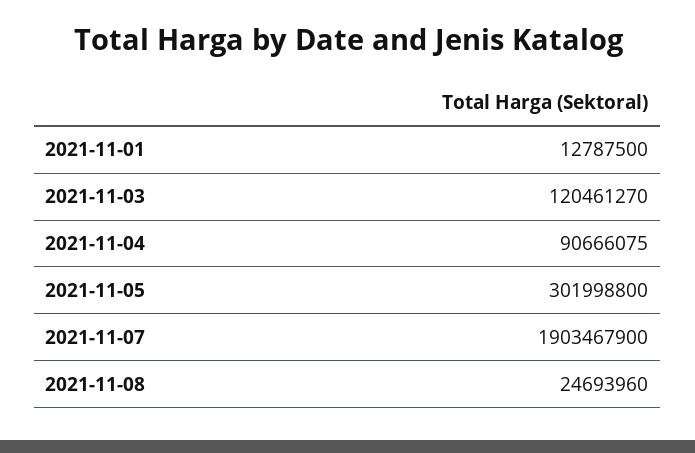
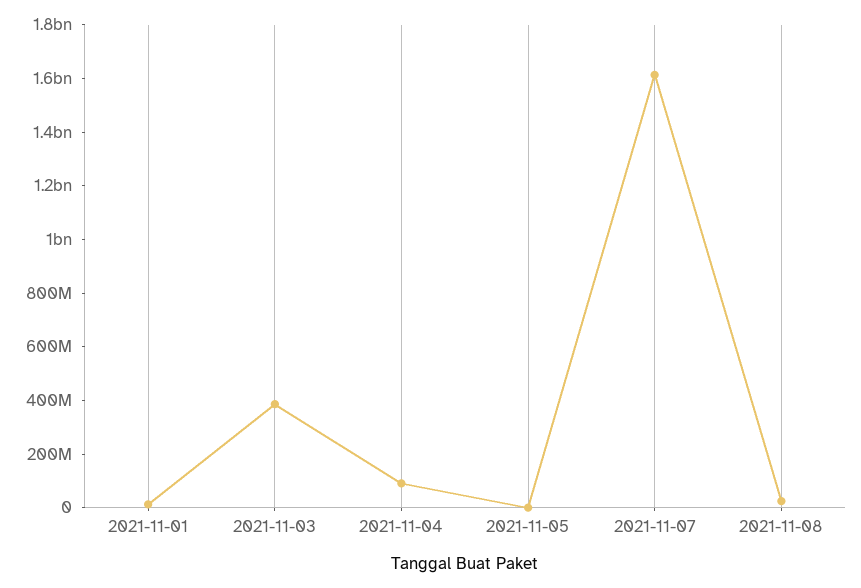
2021-11-03: 120461270 -> 400000000
2021-11-05: 301998800 -> 0
2021-11-07: 1903467900 -> 1600000000

